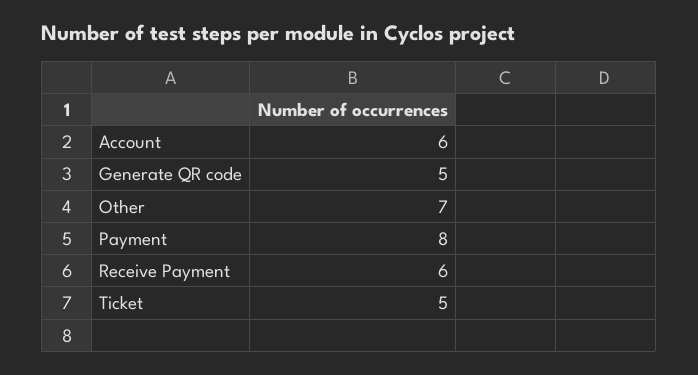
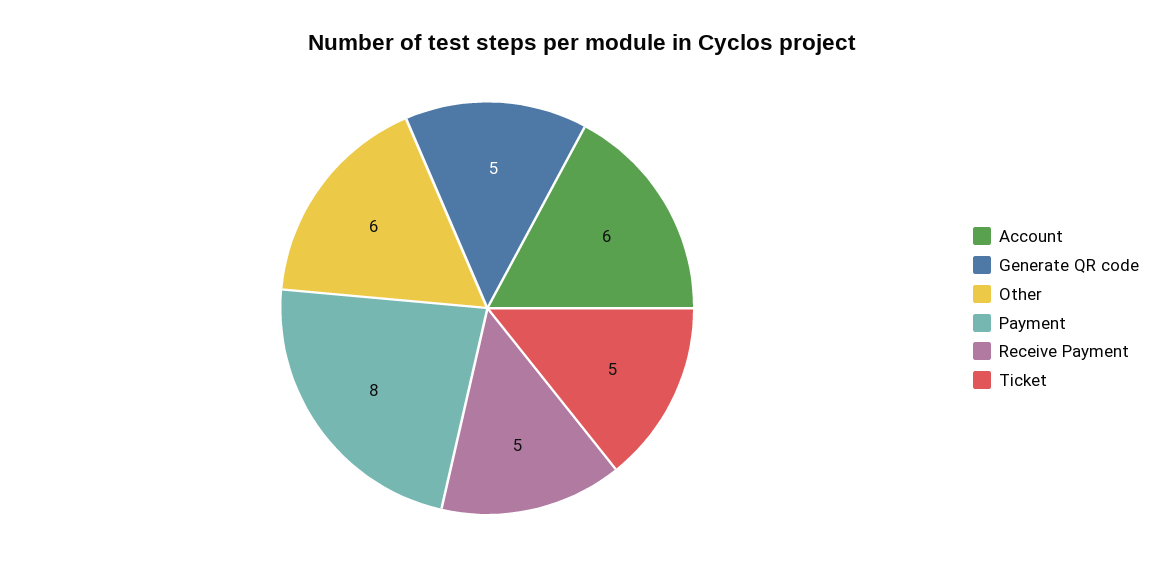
Other: 7 -> 6
Receive Payment: 6 -> 5

